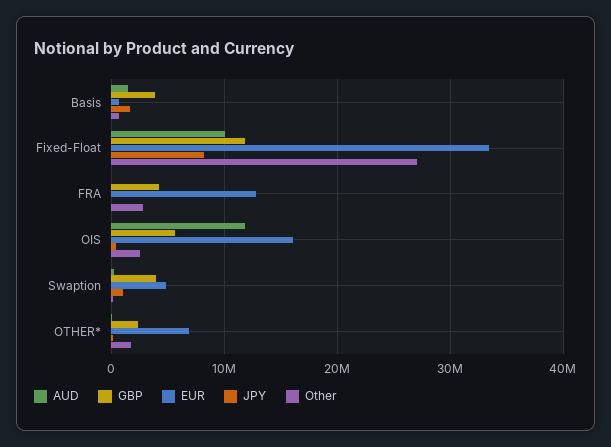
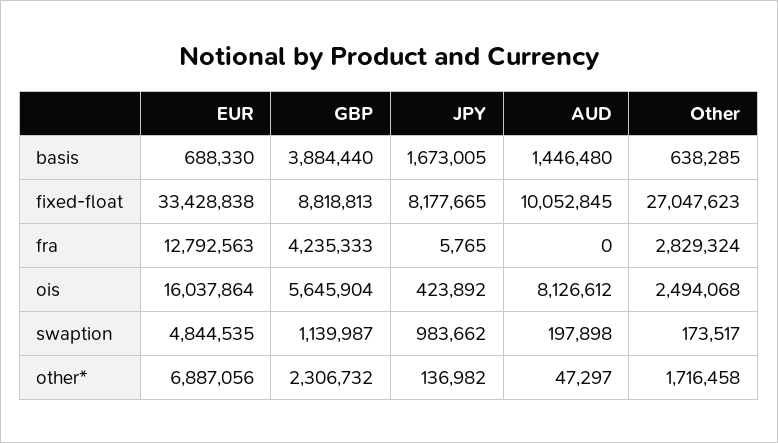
GBP, Fixed-Float: 12000000 -> 8818813
AUD, OIS: 12000000 -> 8126612
GBP, Swaption: 4000000 -> 1139987

